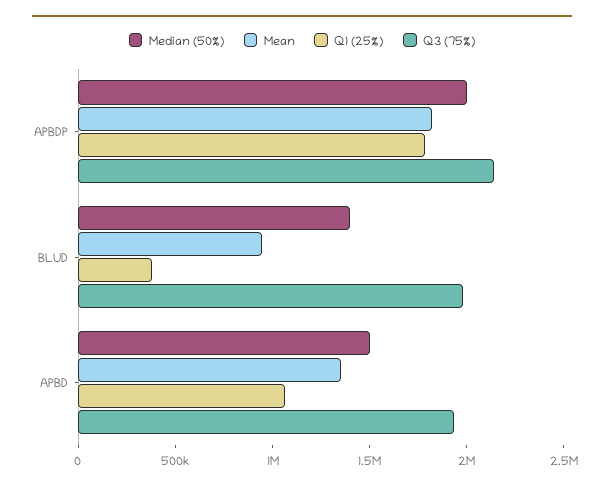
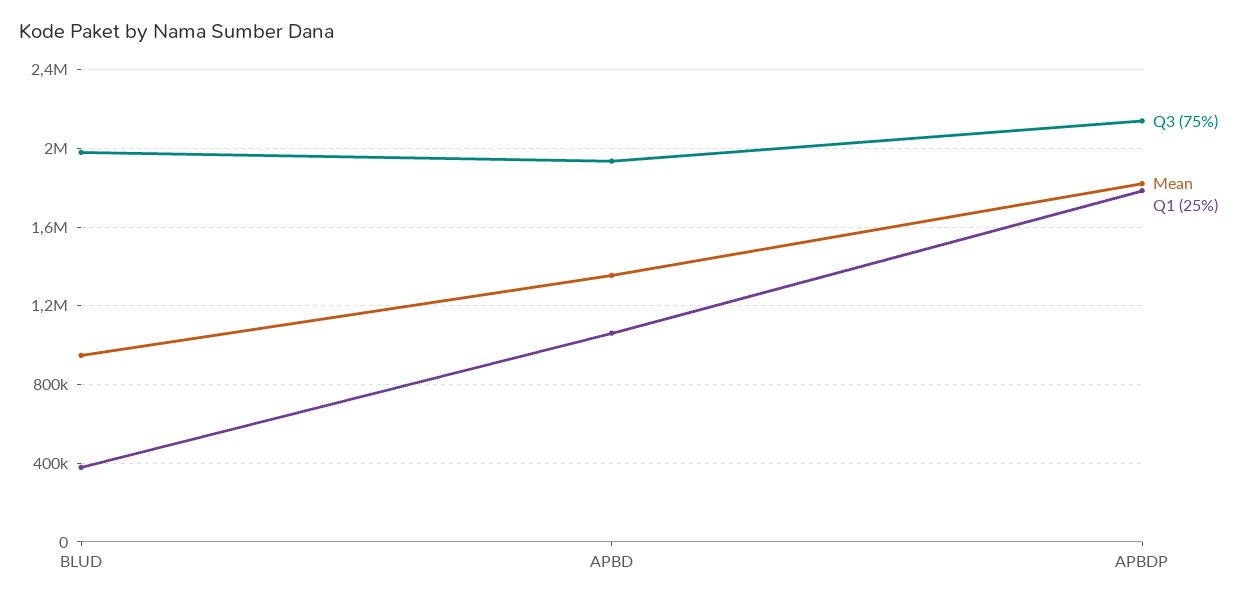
Median (50%), APBDP: 2000000 -> none
Median (50%), BLUD: 1400000 -> none
Median (50%), APBD: 1500000 -> none

